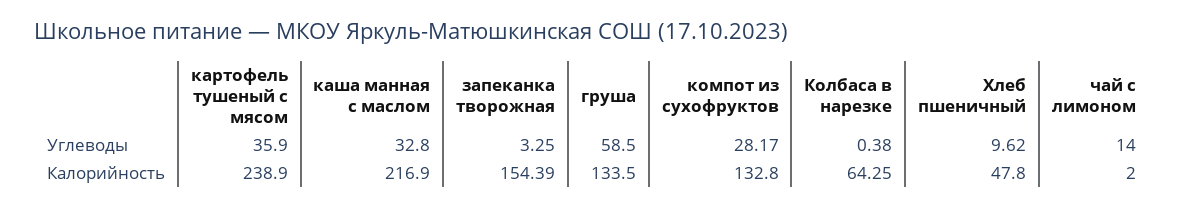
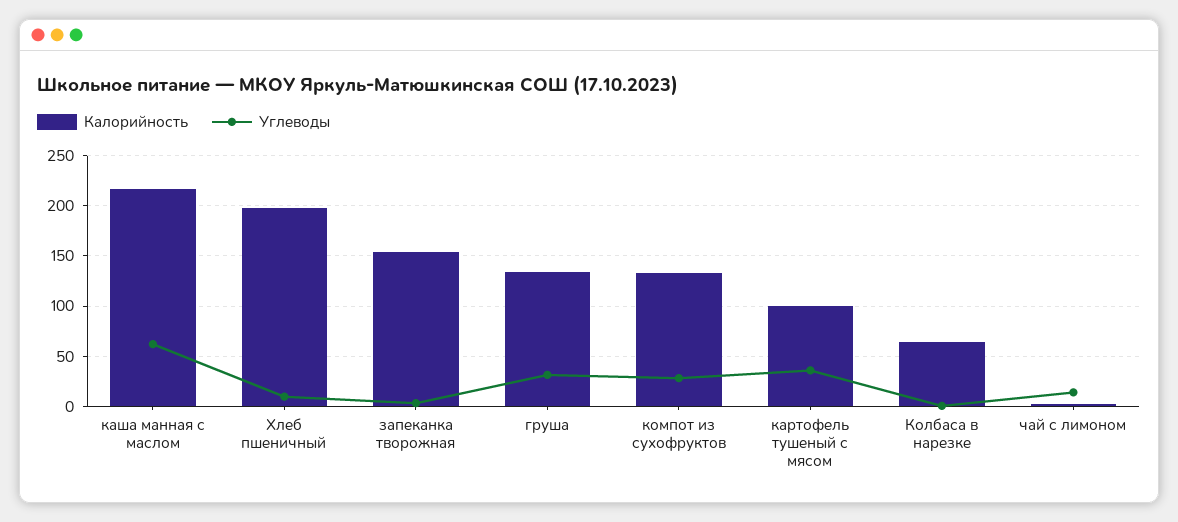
Углеводы, каша манная с маслом: 32.8 -> 60
Углеводы, груша: 58.5 -> 30
Калорийность, картофель тушеный с мясом: 238.9 -> 100
Калорийность, Хлеб пшеничный: 47.8 -> 200

